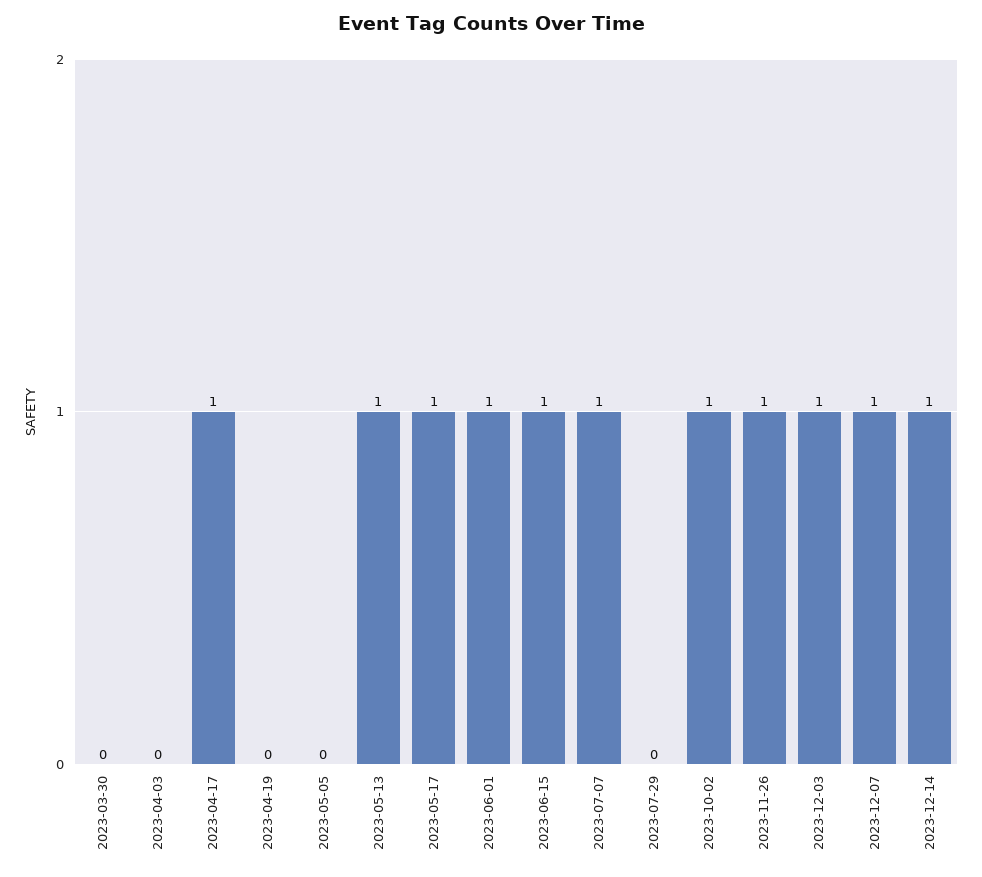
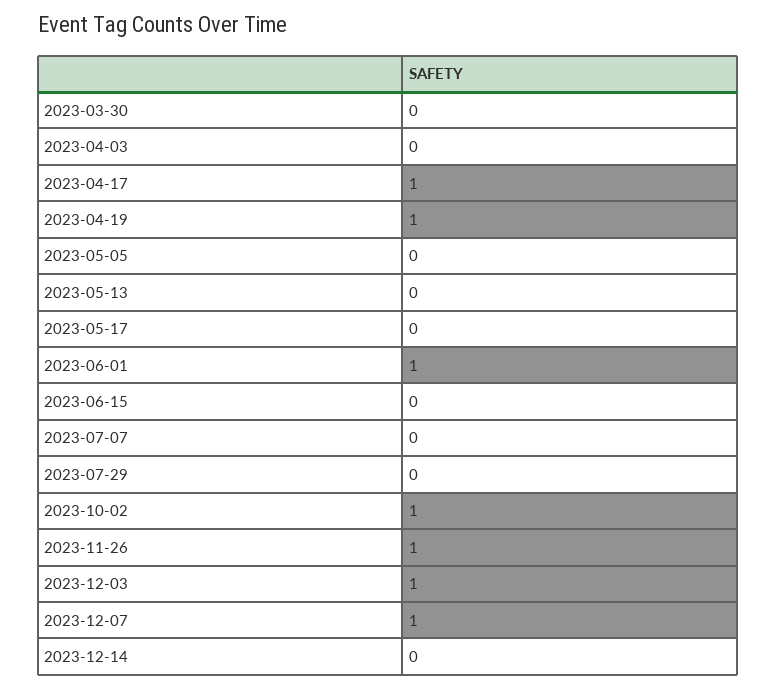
2023-04-19: 0 -> 1
2023-05-13: 1 -> 0
2023-05-17: 1 -> 0
2023-06-15: 1 -> 0
2023-07-07: 1 -> 0
2023-12-14: 1 -> 0

